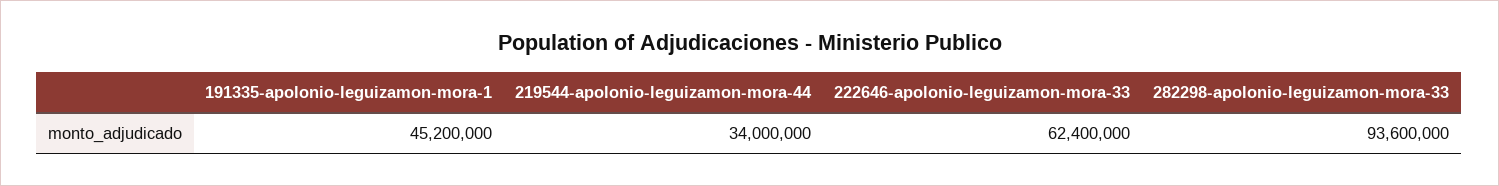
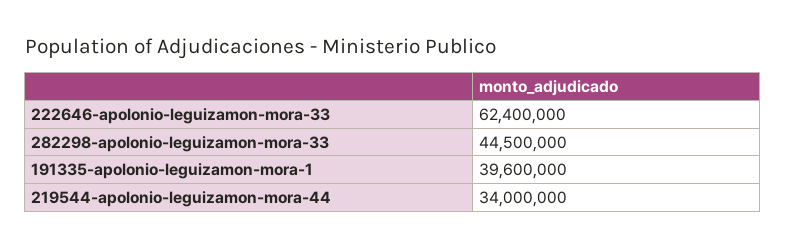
191335-apolonio-leguizamon-mora-1: 45200000 -> 39600000
282298-apolonio-leguizamon-mora-33: 93600000 -> 44500000

